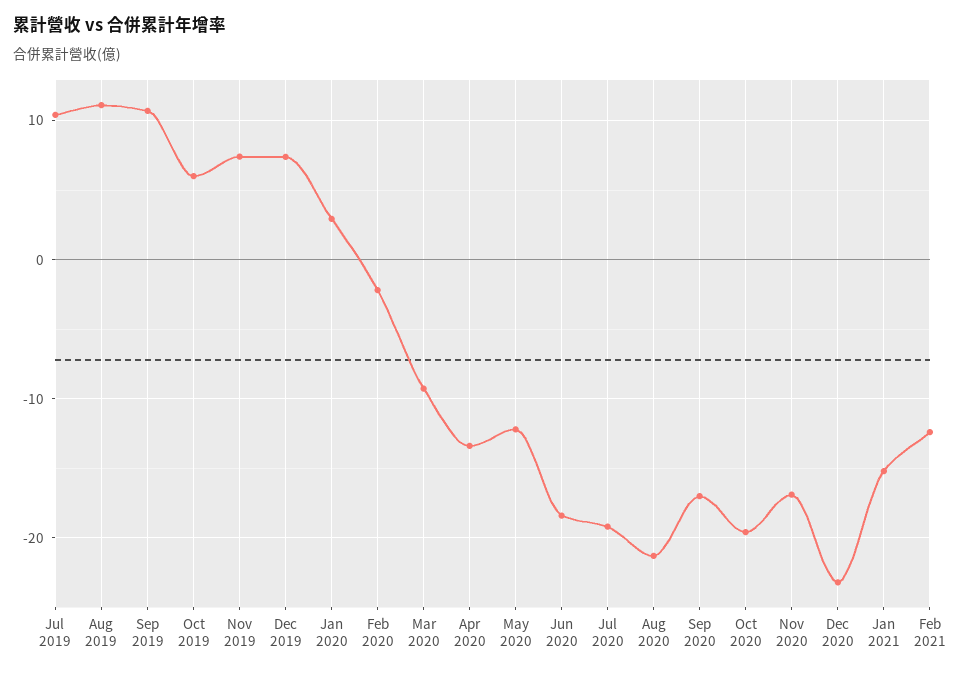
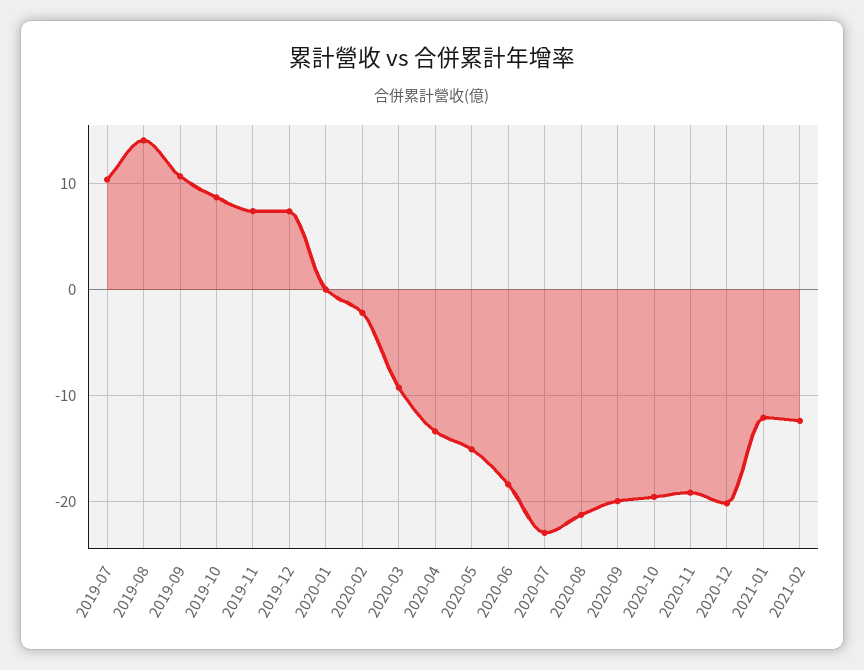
Aug 2019: 11 -> 14
Oct 2019: 6 -> 9
Jan 2020: 3 -> 0
May 2020: -12 -> -15
Jul 2020: -19 -> -23
Sep 2020: -17 -> -20
Nov 2020: -17 -> -19
Dec 2020: -23 -> -20
Jan 2021: -15 -> -12

